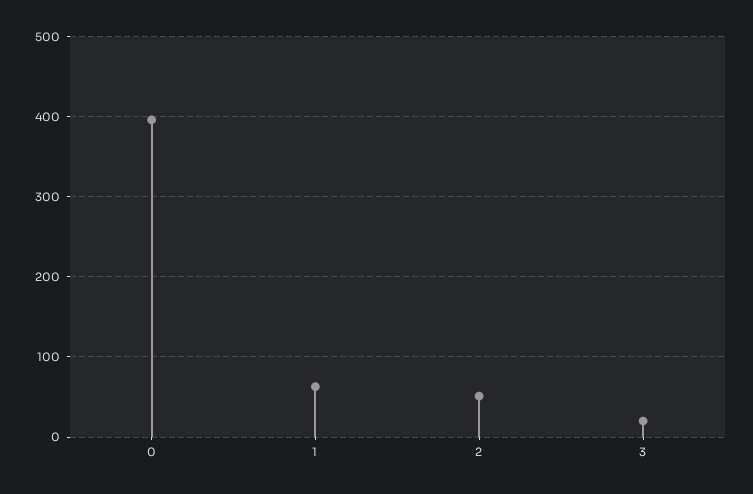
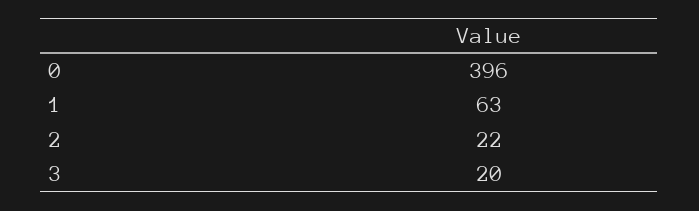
2: 50 -> 22

